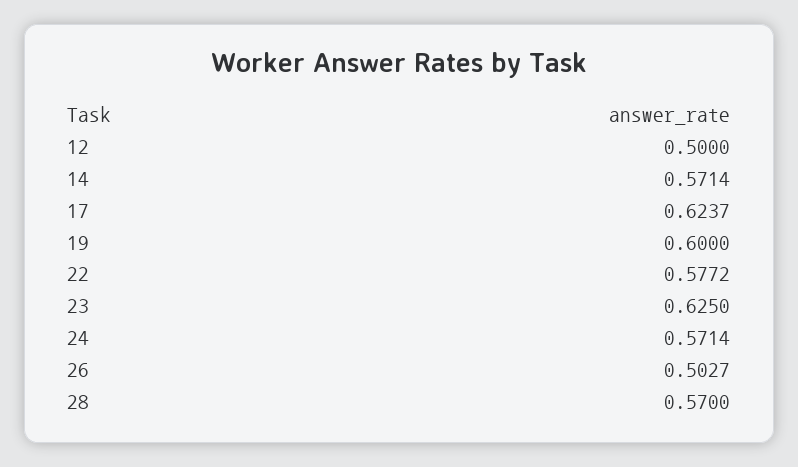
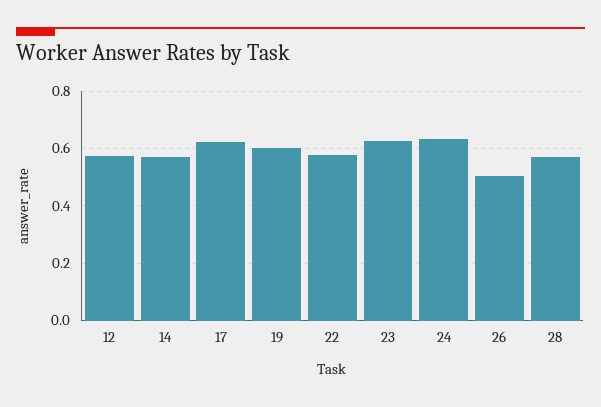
12: 0.5 -> 0.575
24: 0.5714 -> 0.625

